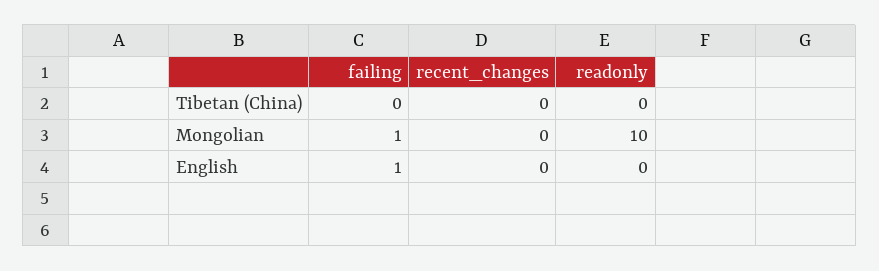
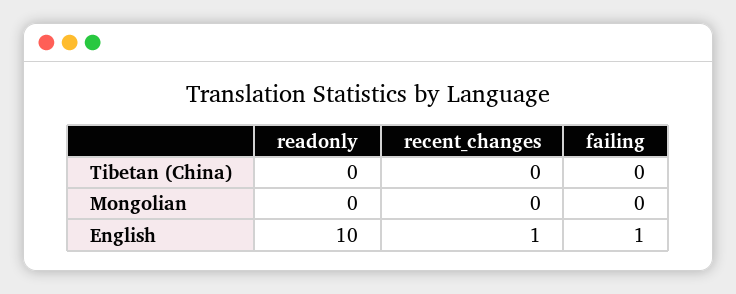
failing, Mongolian: 1 -> 0
readonly, Mongolian: 10 -> 0
recent_changes, English: 0 -> 1
readonly, English: 0 -> 10

